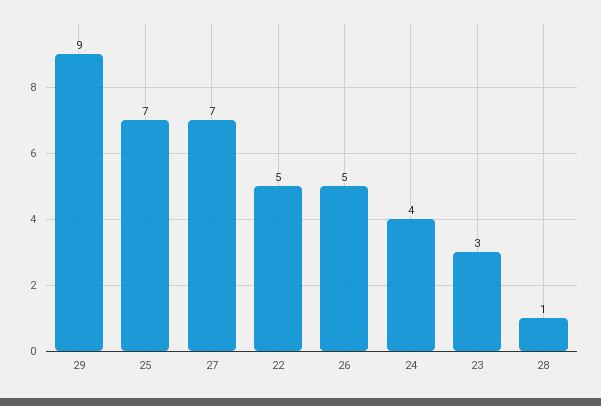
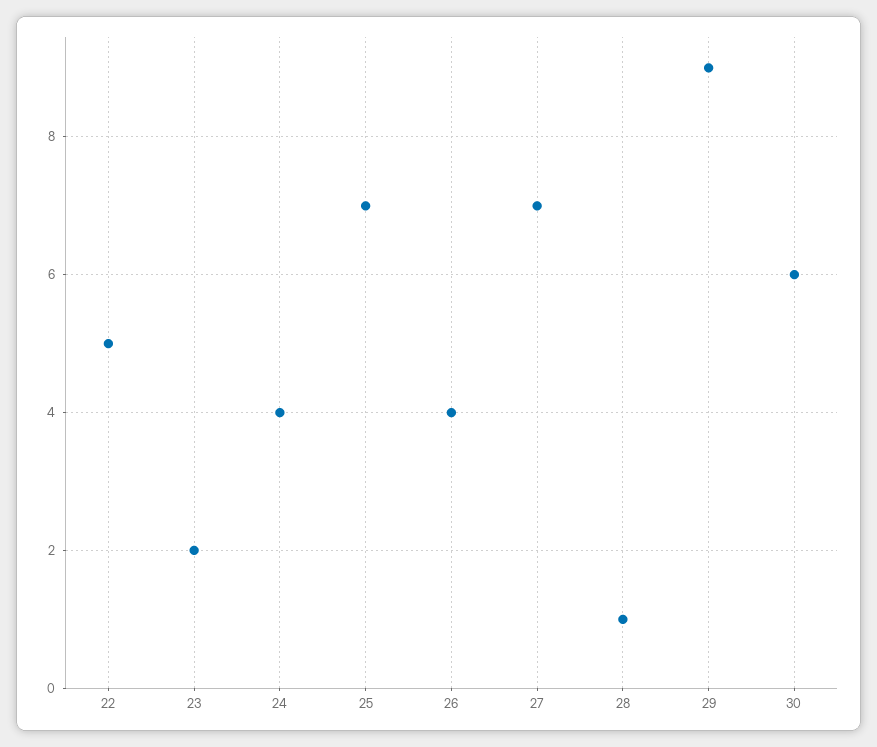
26: 5 -> 4
23: 3 -> 2
30: none -> 6

